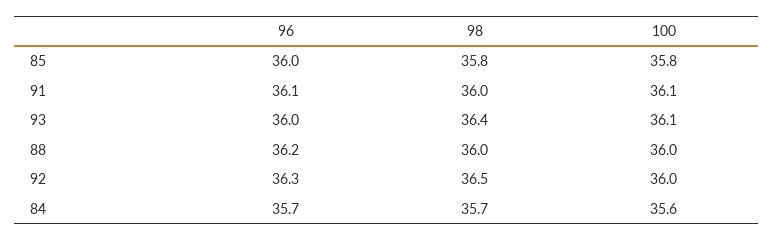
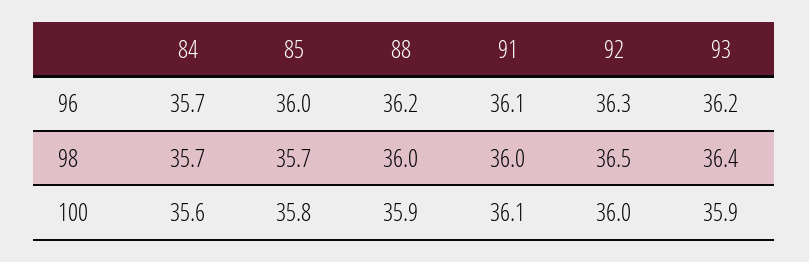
98, 85: 35.8 -> 35.7
96, 93: 36 -> 36.2
100, 93: 36.1 -> 35.9
100, 88: 36 -> 35.9

